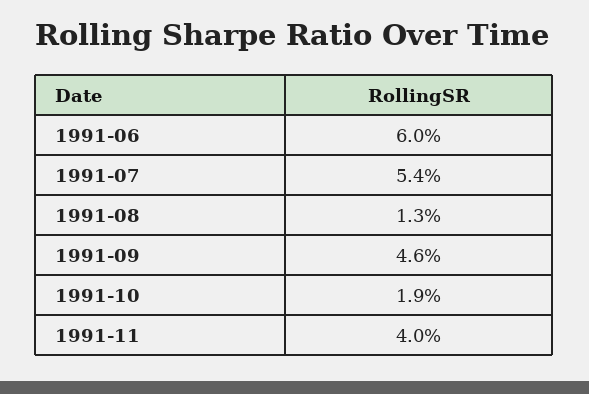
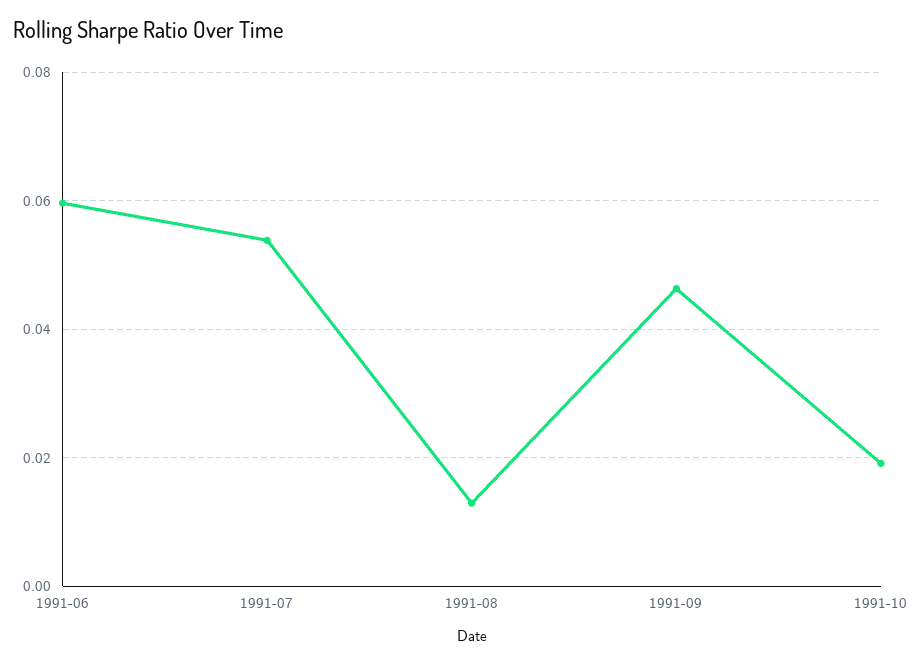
1991-11: 0.04 -> none

